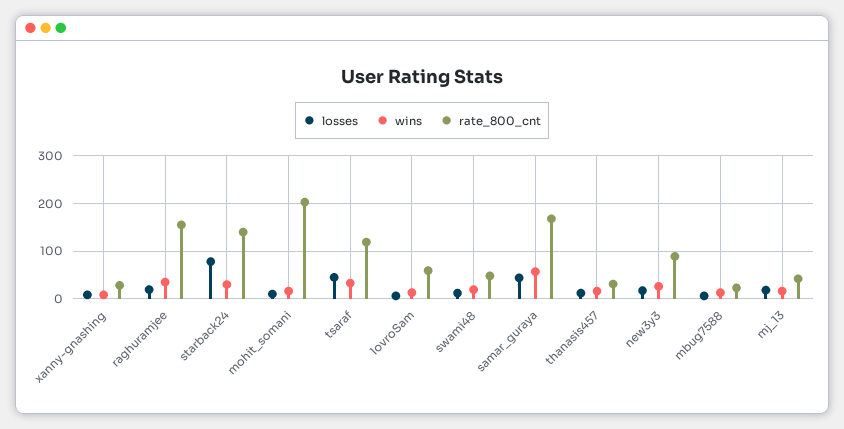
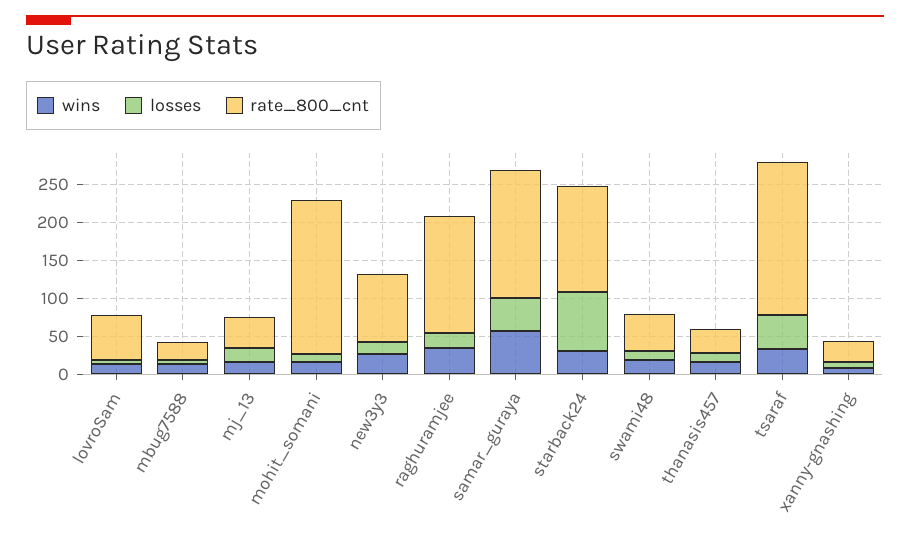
rate_800_cnt, tsaraf: 120 -> 200

